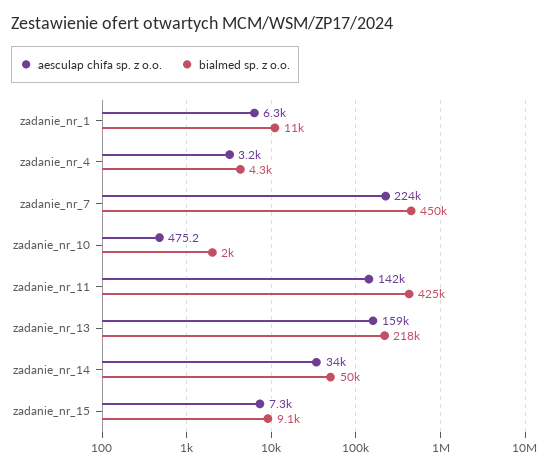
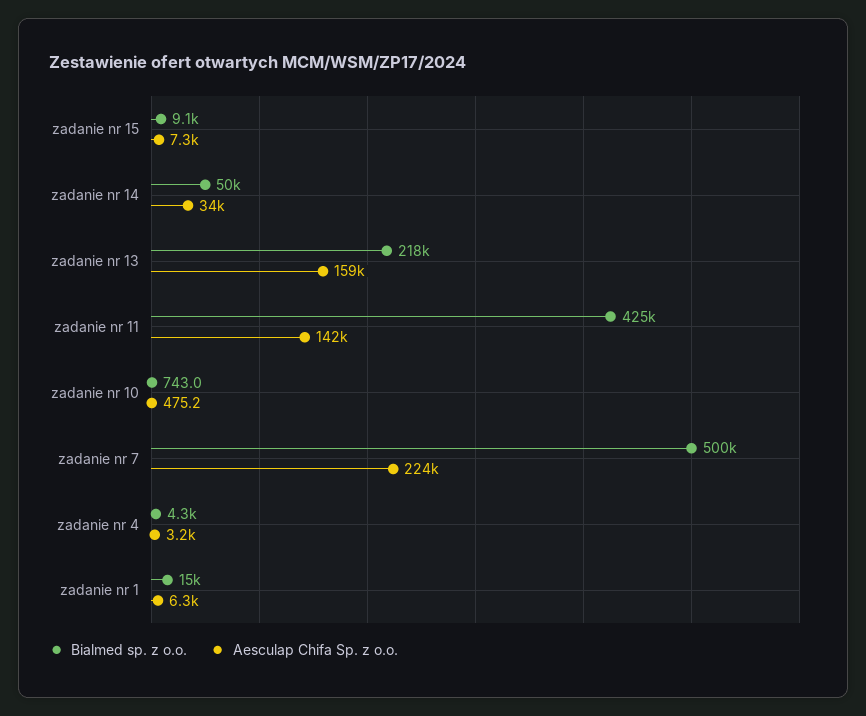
bialmed sp. z o.o., zadanie_nr_1: 11000 -> 15000
bialmed sp. z o.o., zadanie_nr_7: 450000 -> 500000
bialmed sp. z o.o., zadanie_nr_10: 2000 -> 743

